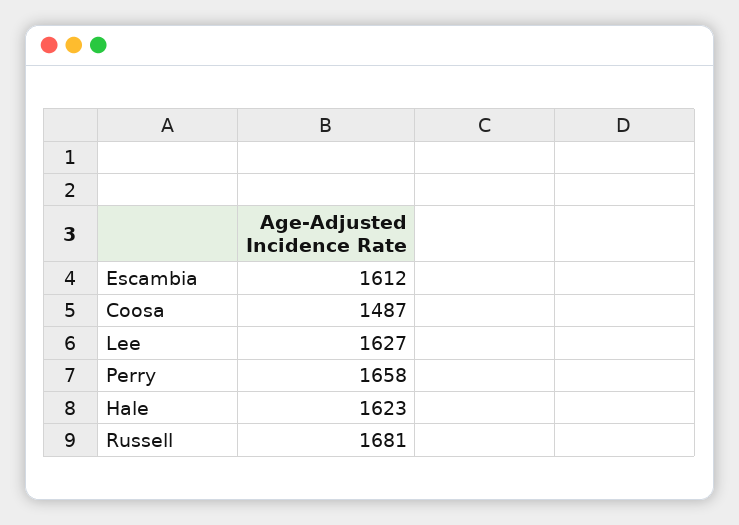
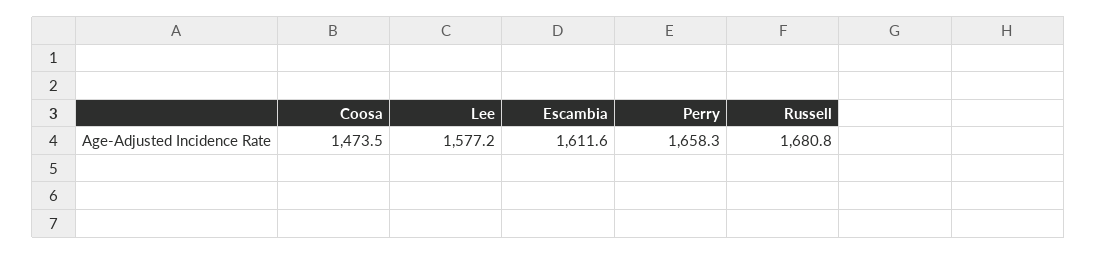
Coosa: 1487 -> 1473.5
Lee: 1627 -> 1577.2
Hale: 1623 -> none

